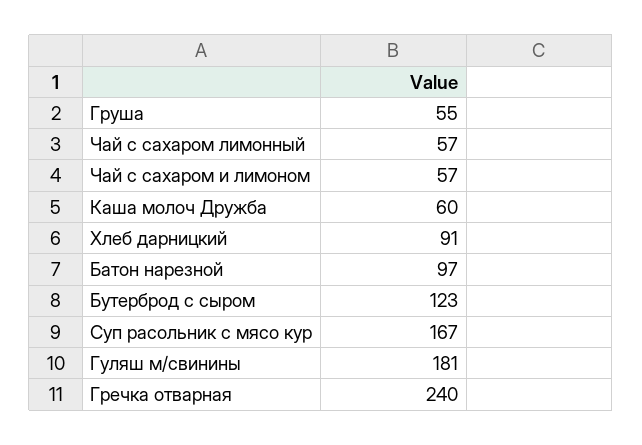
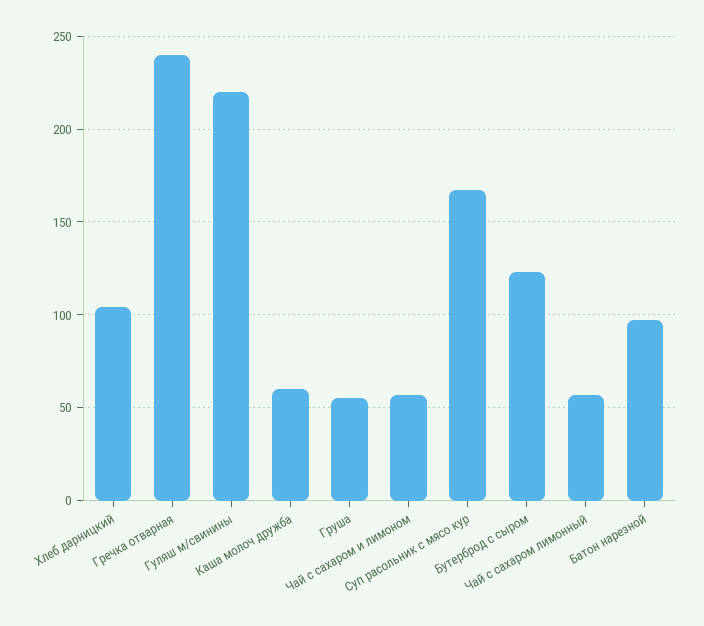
Хлеб дарницкий: 91 -> 105
Гуляш м/свинины: 181 -> 220

